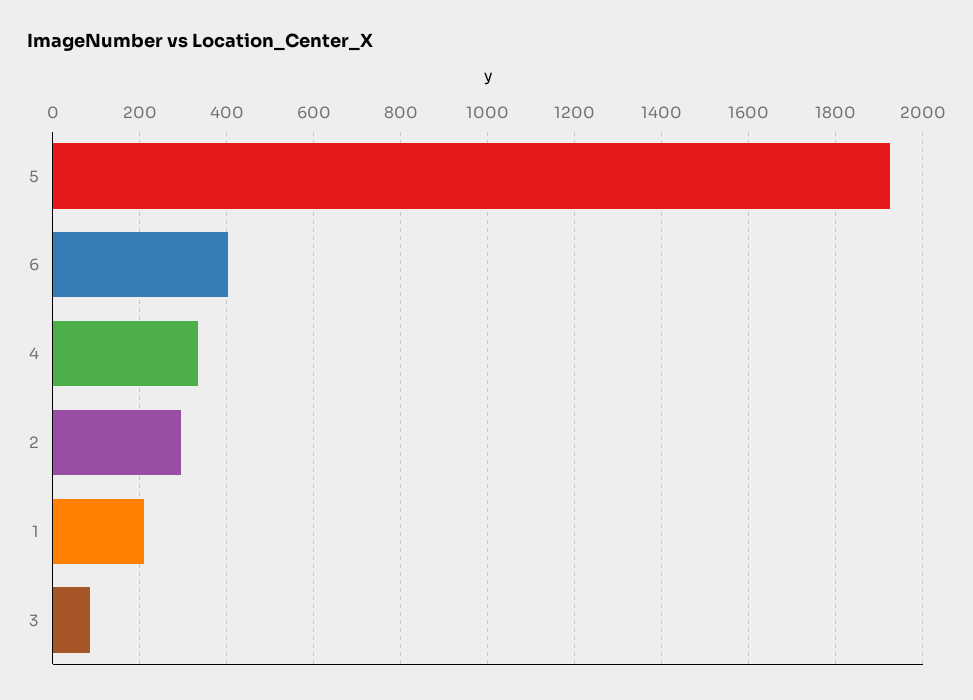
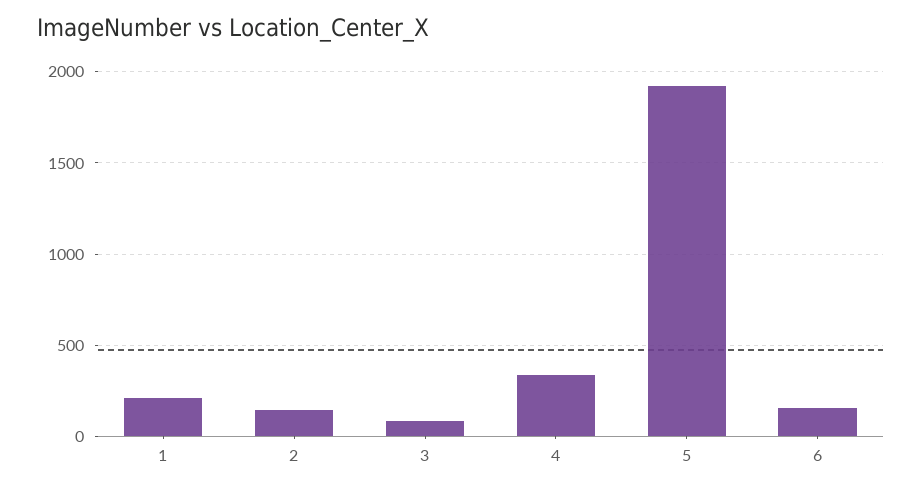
6: 400 -> 150
2: 300 -> 150

